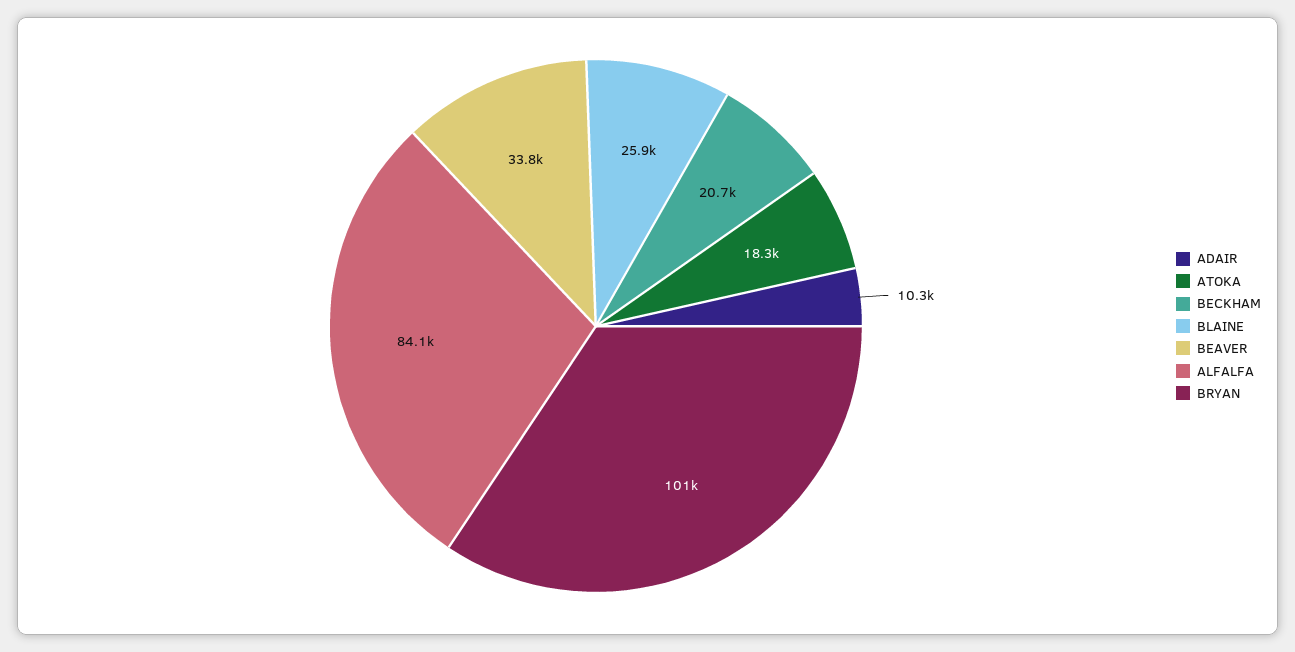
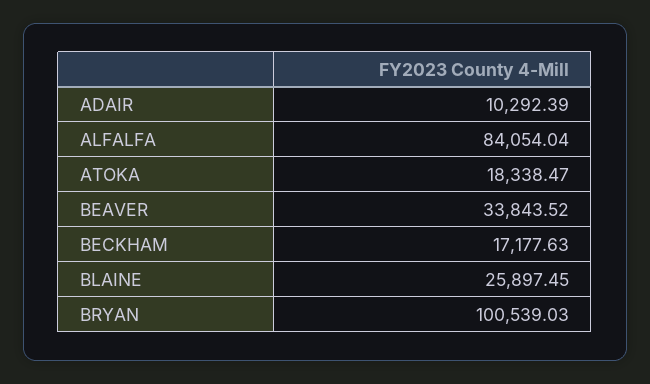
BECKHAM: 20700 -> 17177.63

